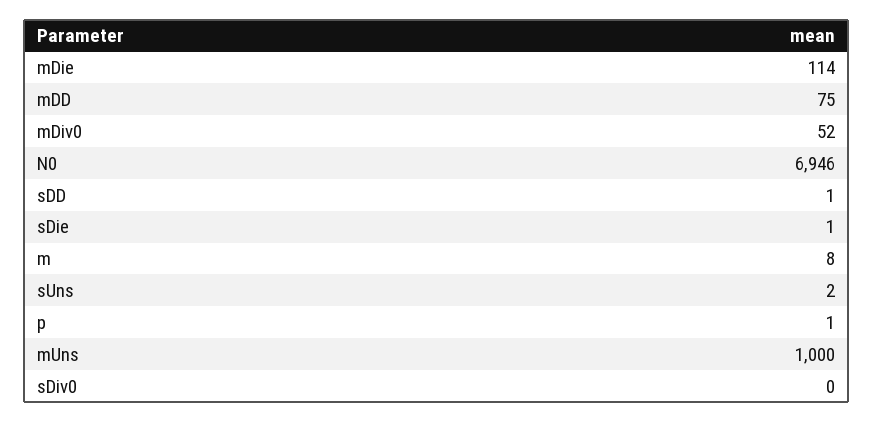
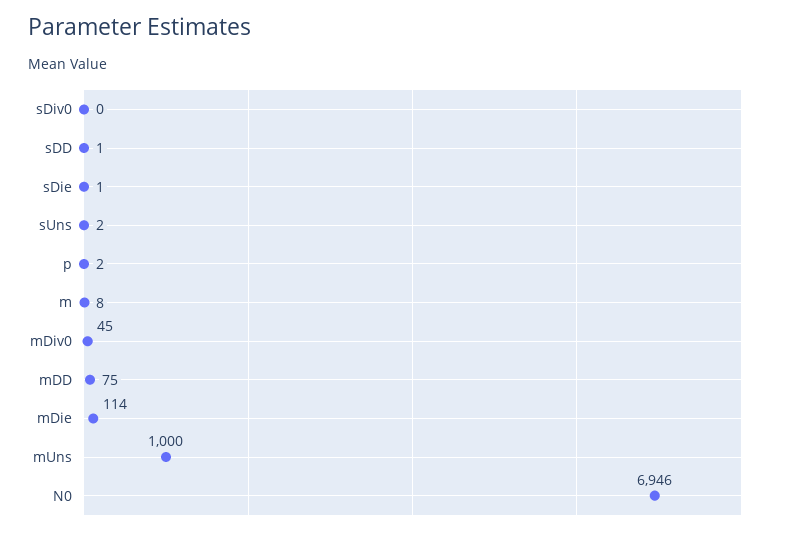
mDiv0: 52 -> 45
p: 1 -> 2

